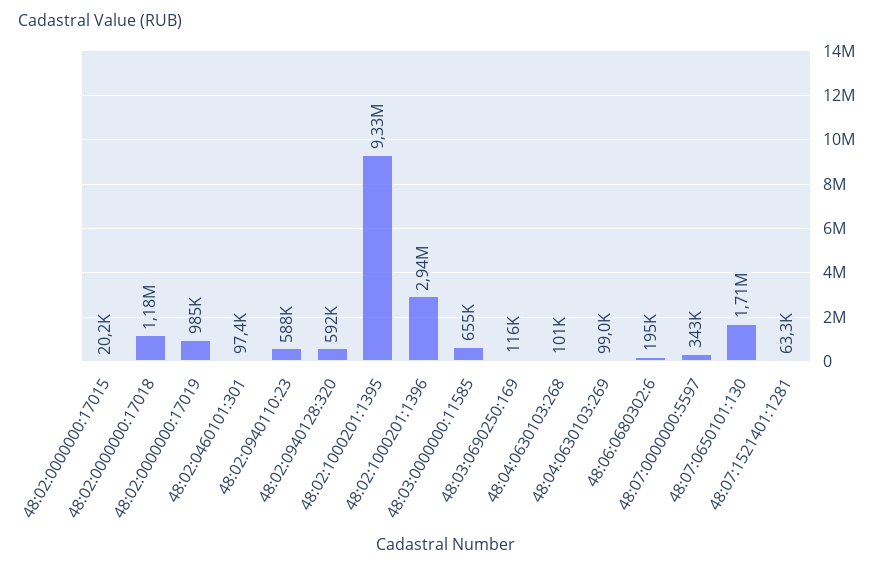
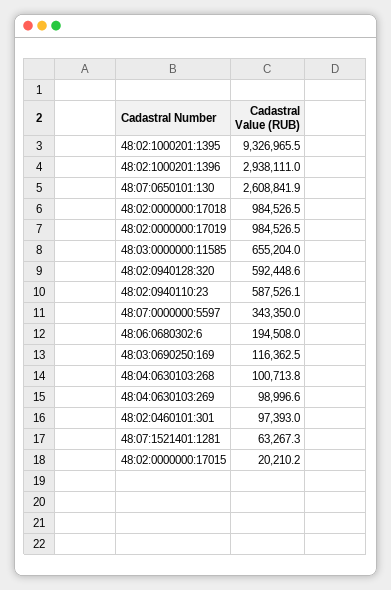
48:02:0000000:17018: 1180000 -> 984526.5
48:07:0650101:130: 1710000 -> 2608841.9

